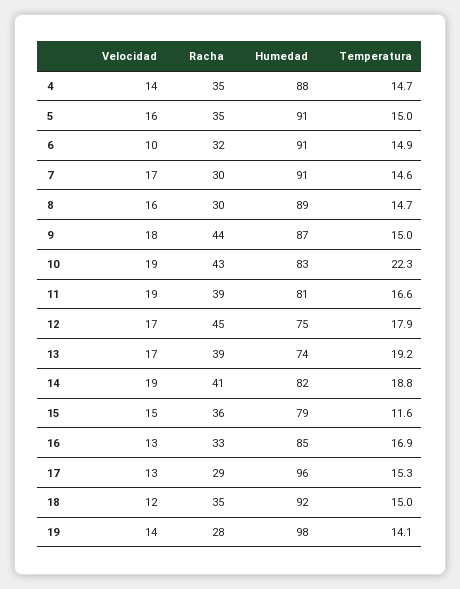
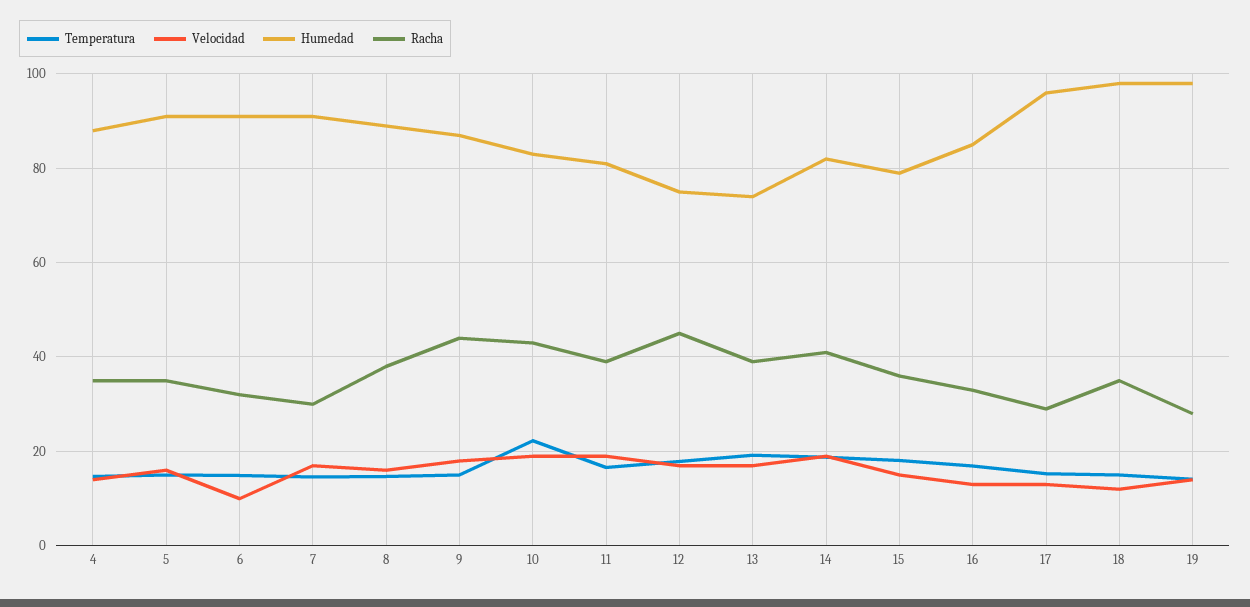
Racha, 8: 30 -> 38
Temperatura, 15: 11.6 -> 18
Humedad, 18: 92 -> 98

